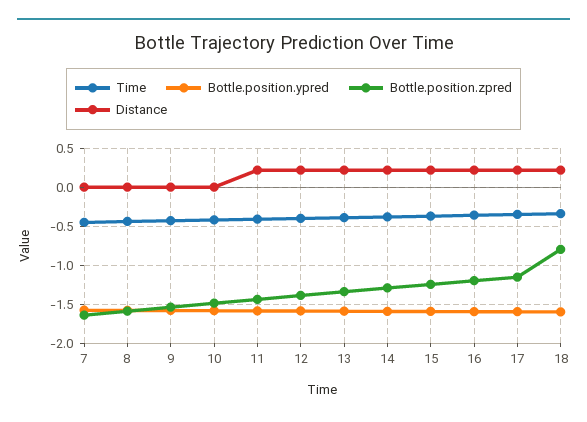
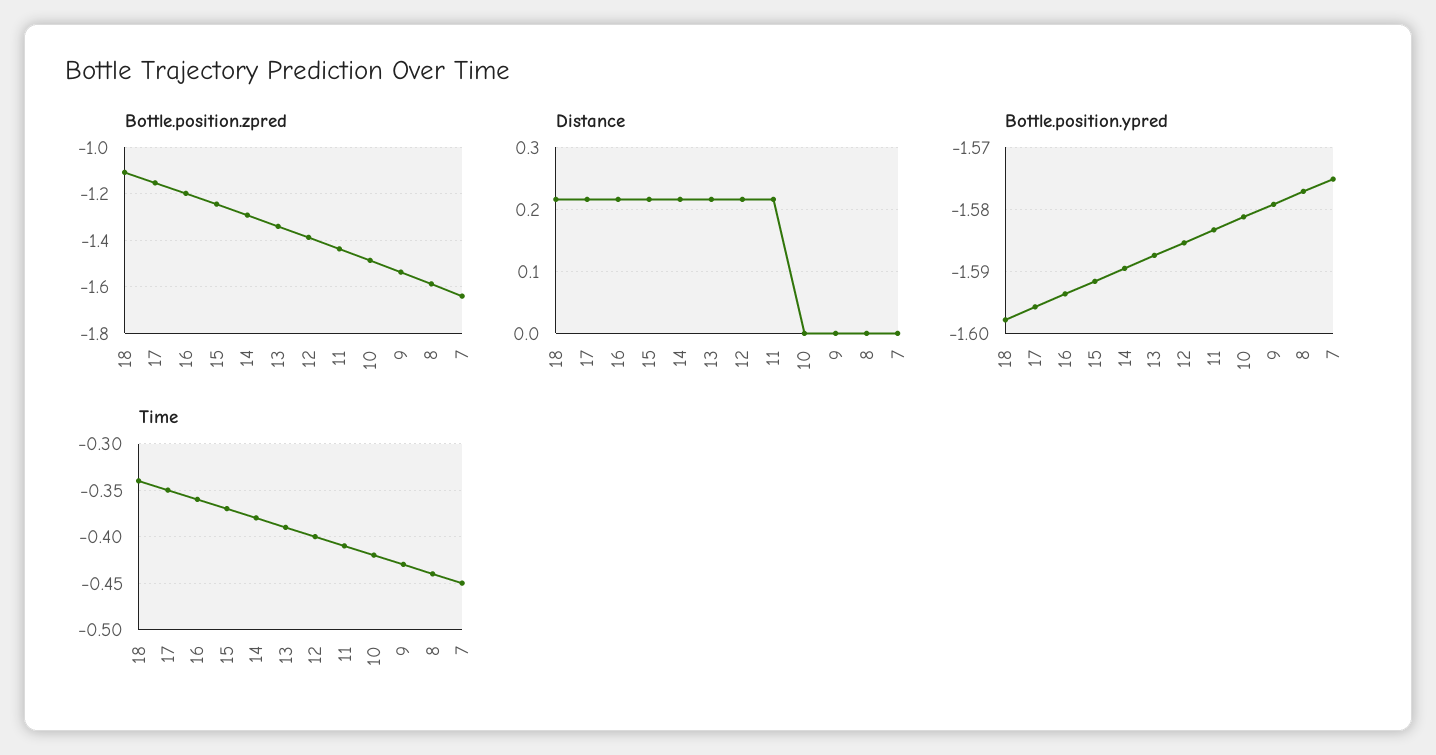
Bottle.position.zpred, 18: -0.8 -> -1.1

